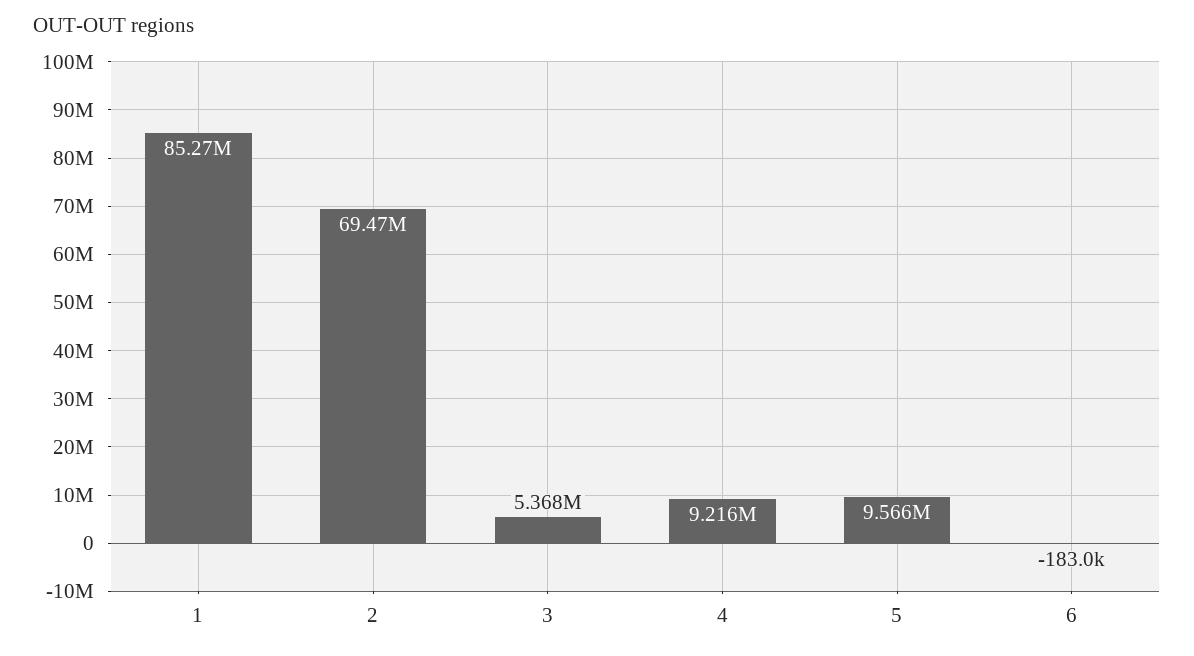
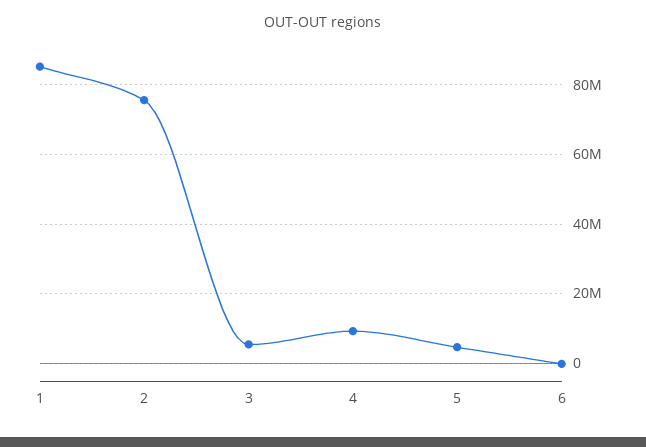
2: 69470000 -> 76000000
5: 9566000 -> 4000000

